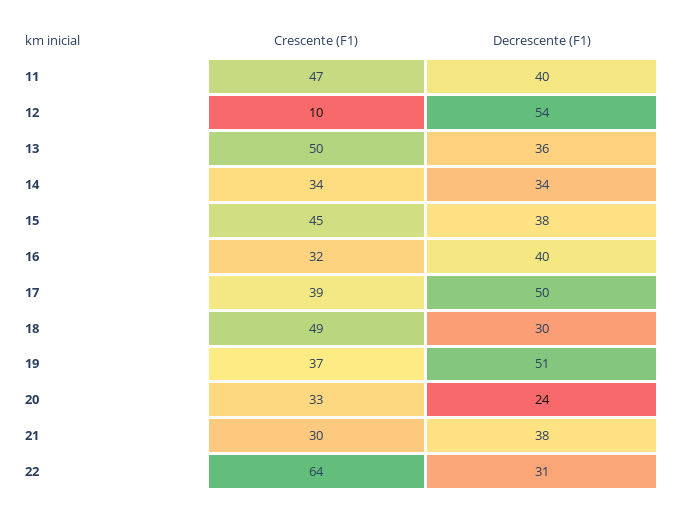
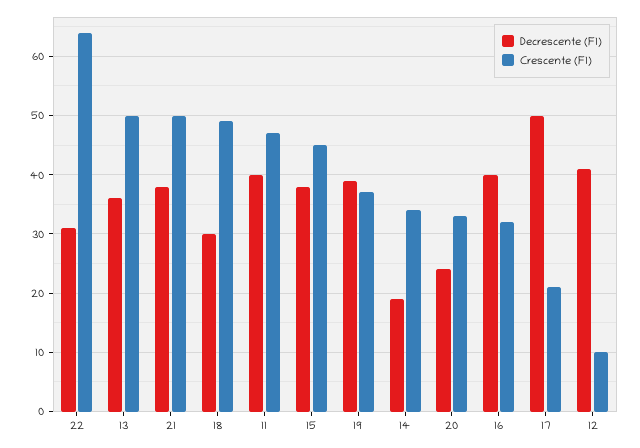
Decrescente (F1), 12: 54 -> 40
Decrescente (F1), 14: 34 -> 20
Crescente (F1), 17: 39 -> 20
Decrescente (F1), 19: 51 -> 40
Crescente (F1), 21: 30 -> 50

